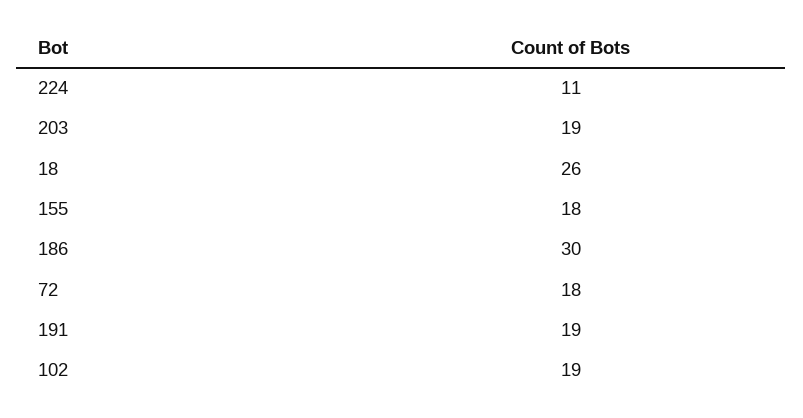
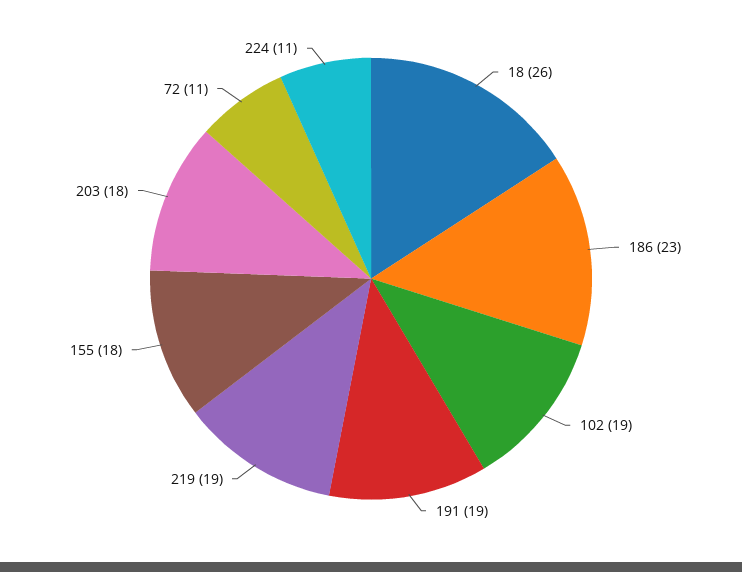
203: 19 -> 18
186: 30 -> 23
72: 18 -> 11
219: none -> 19

